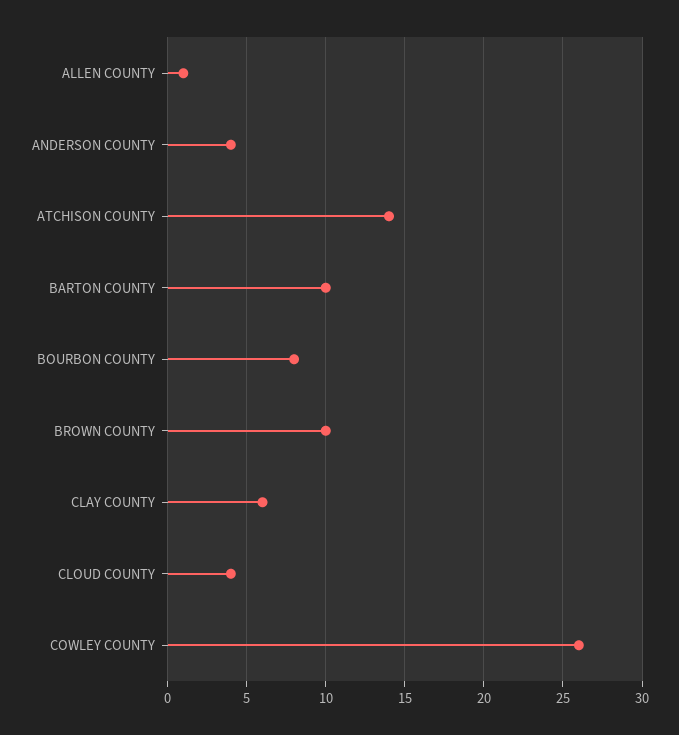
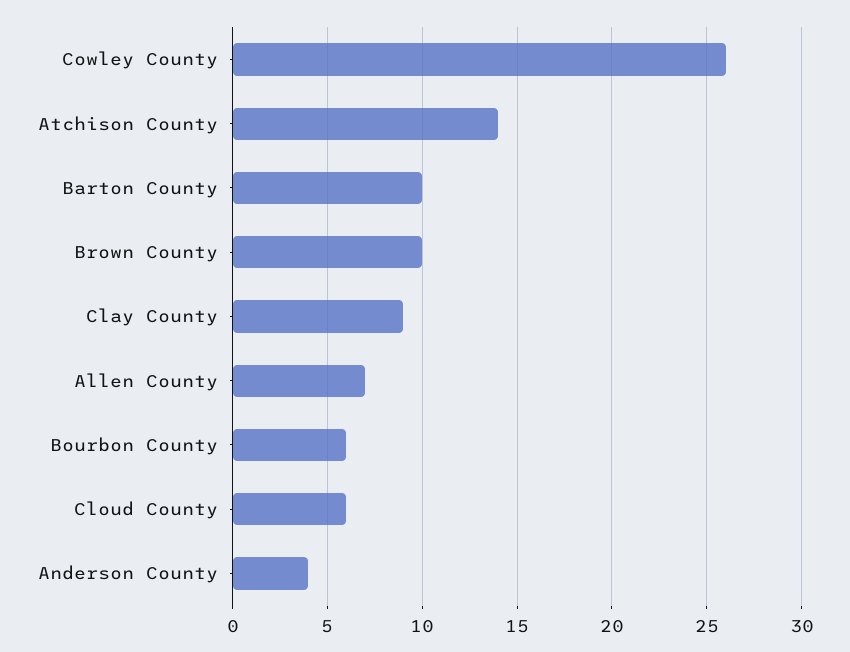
ALLEN COUNTY: 1 -> 7
BOURBON COUNTY: 8 -> 6
CLAY COUNTY: 6 -> 9
CLOUD COUNTY: 4 -> 6

